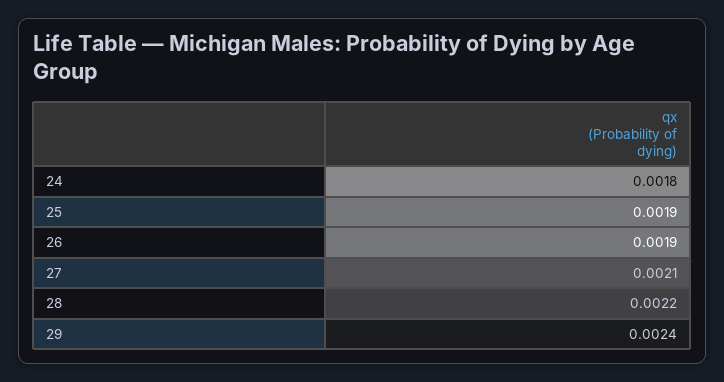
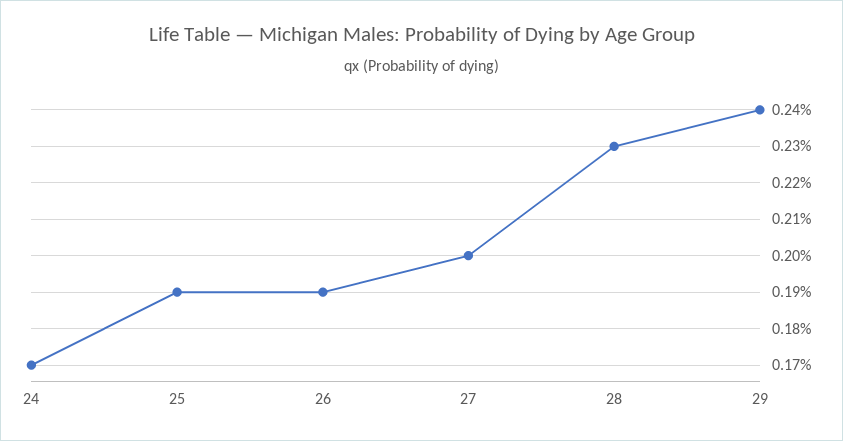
24: 0.0018 -> 0.0017
27: 0.0021 -> 0.002
28: 0.0022 -> 0.0023

